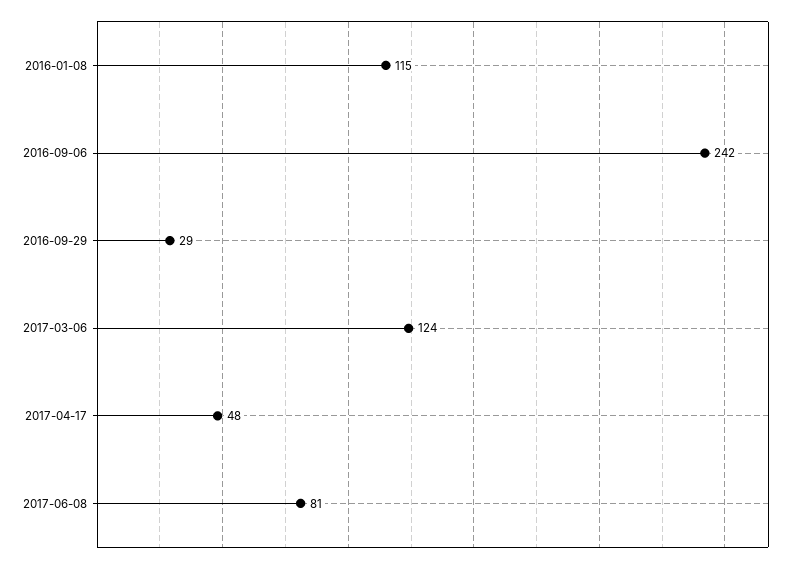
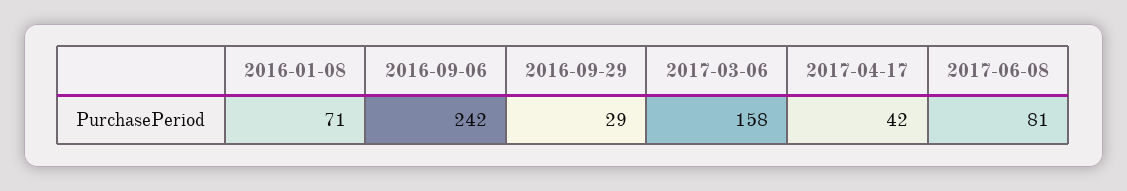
2016-01-08: 115 -> 71
2017-03-06: 124 -> 158
2017-04-17: 48 -> 42

